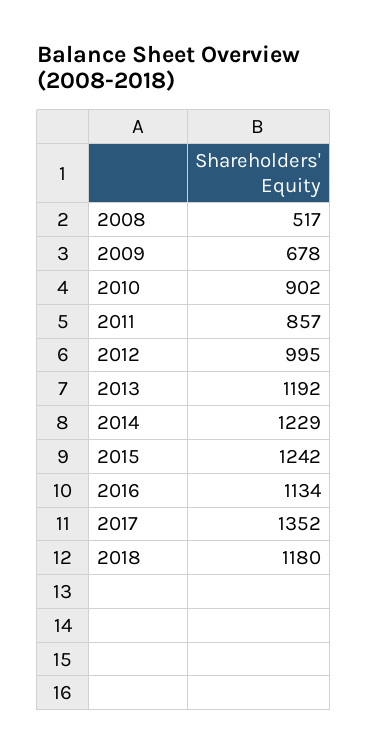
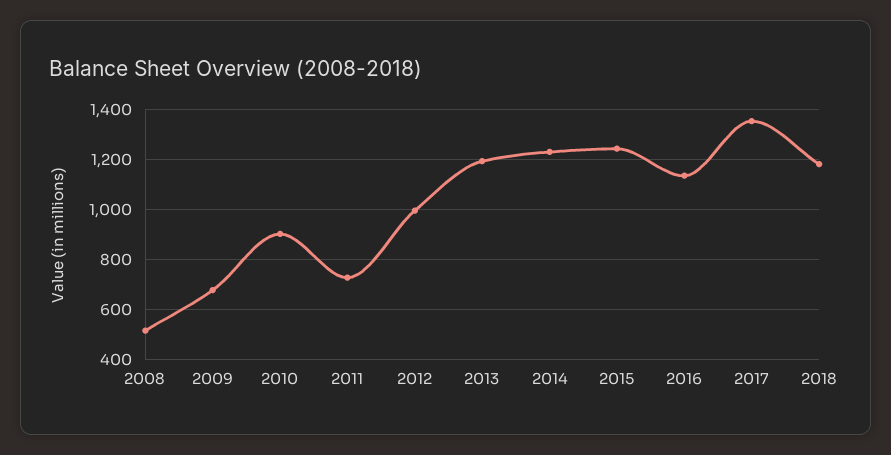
2011: 857 -> 725

